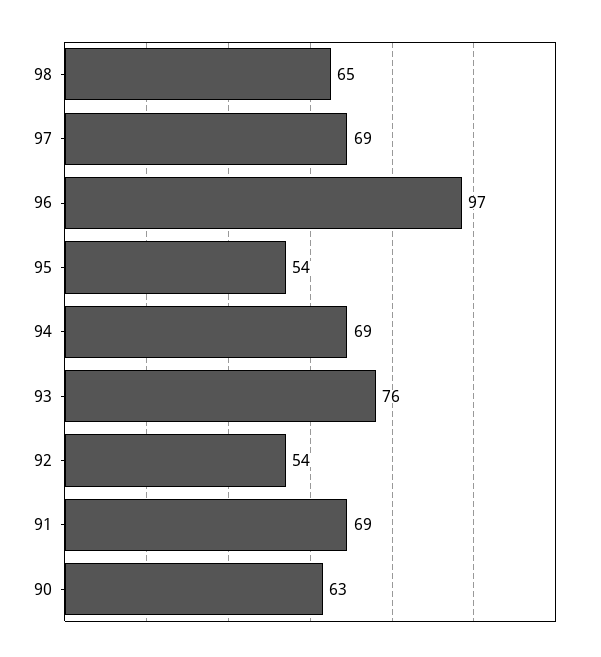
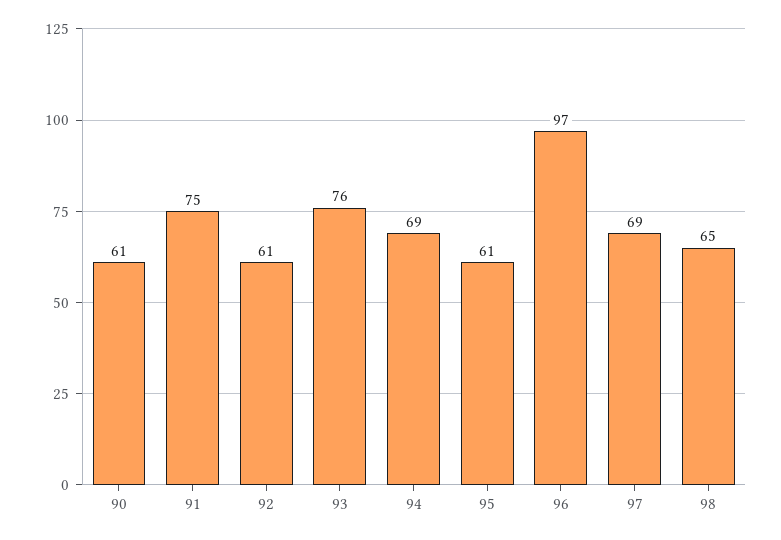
95: 54 -> 61
92: 54 -> 61
91: 69 -> 75
90: 63 -> 61

